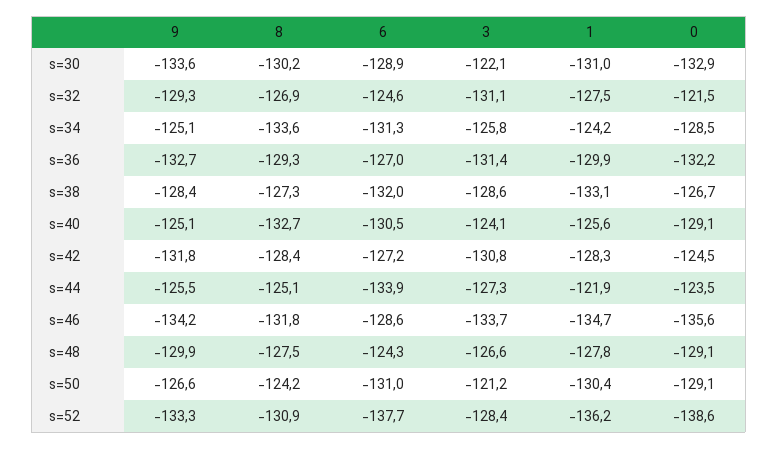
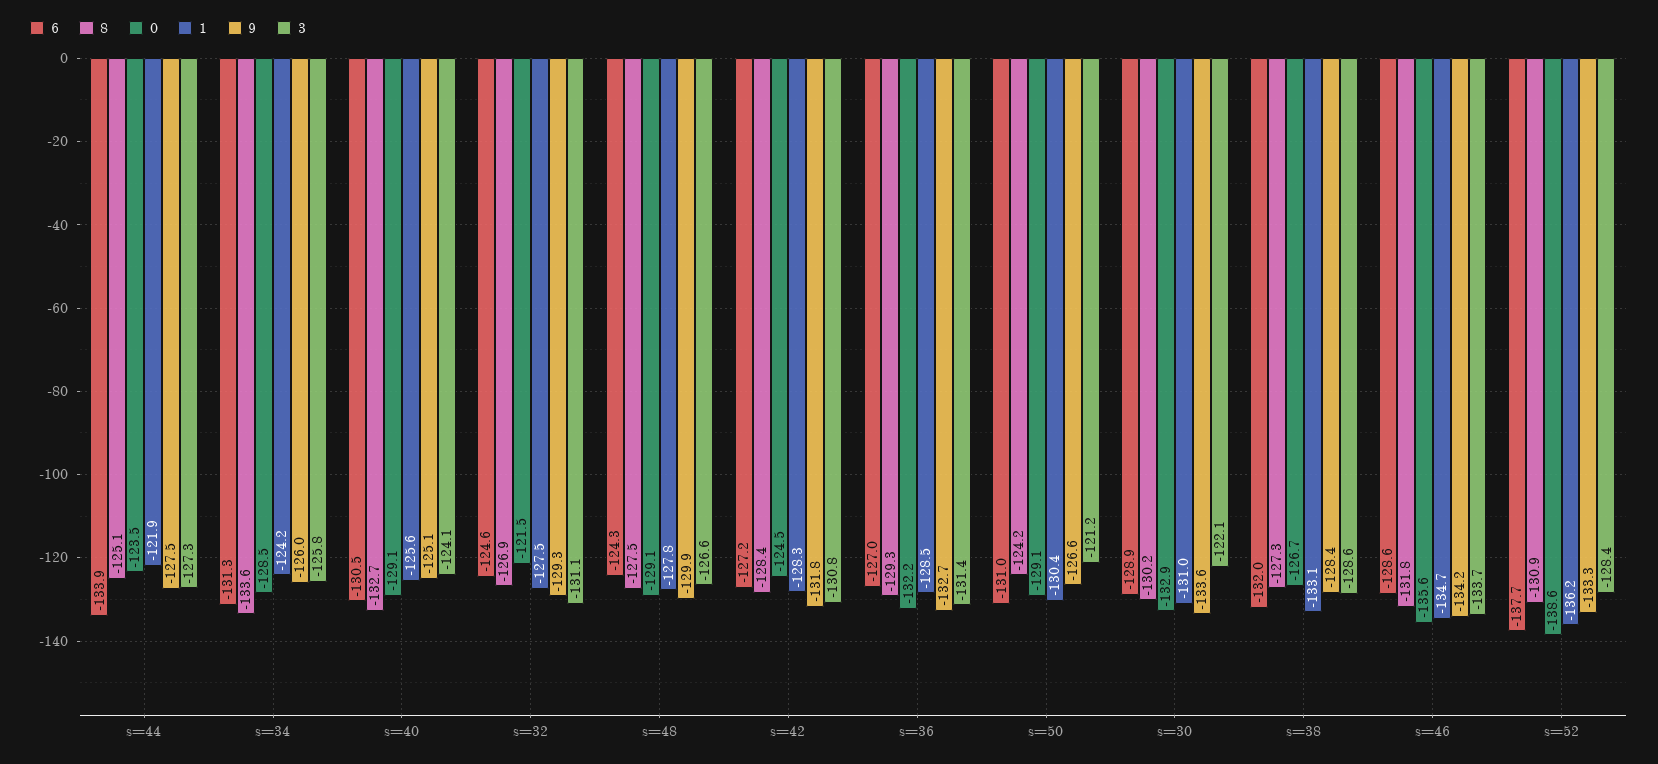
9, s=34: -125.1 -> -126
1, s=36: -129.9 -> -128.5
9, s=44: -125.5 -> -127.5

